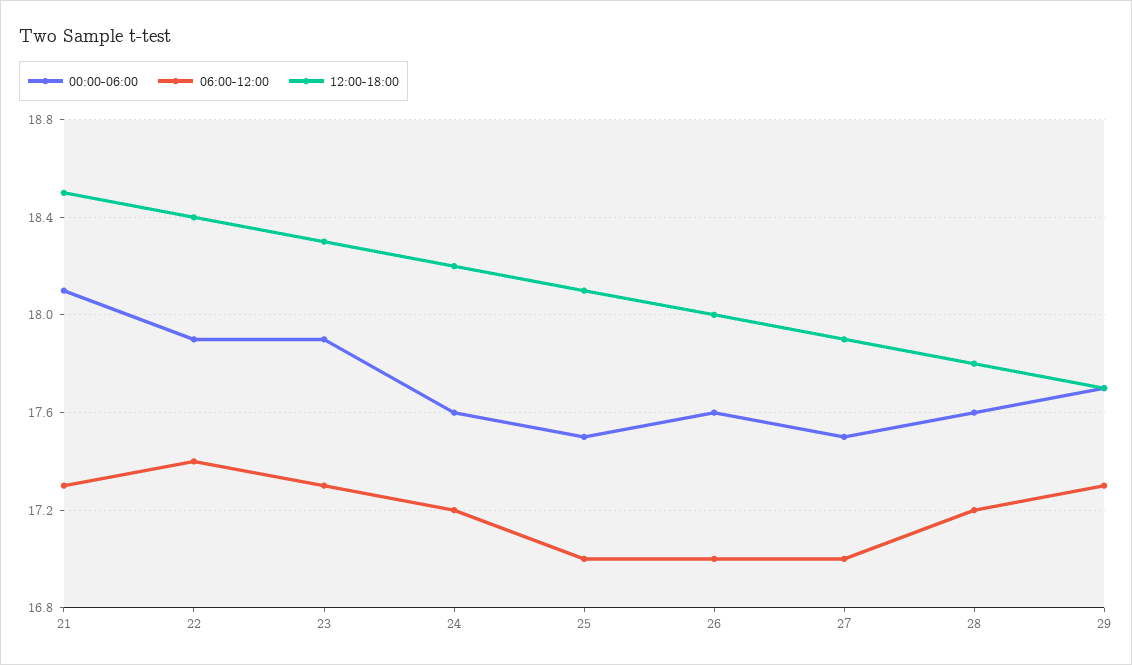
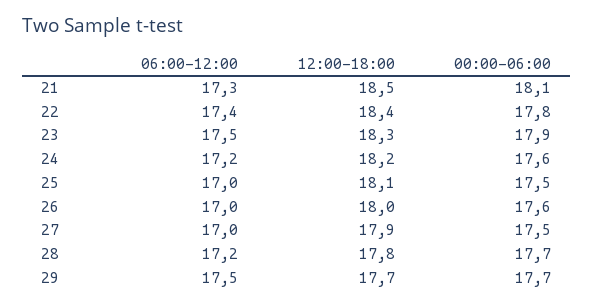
00:00-06:00, 22: 17.9 -> 17.8
06:00-12:00, 23: 17.3 -> 17.5
00:00-06:00, 28: 17.6 -> 17.7
06:00-12:00, 29: 17.3 -> 17.5

